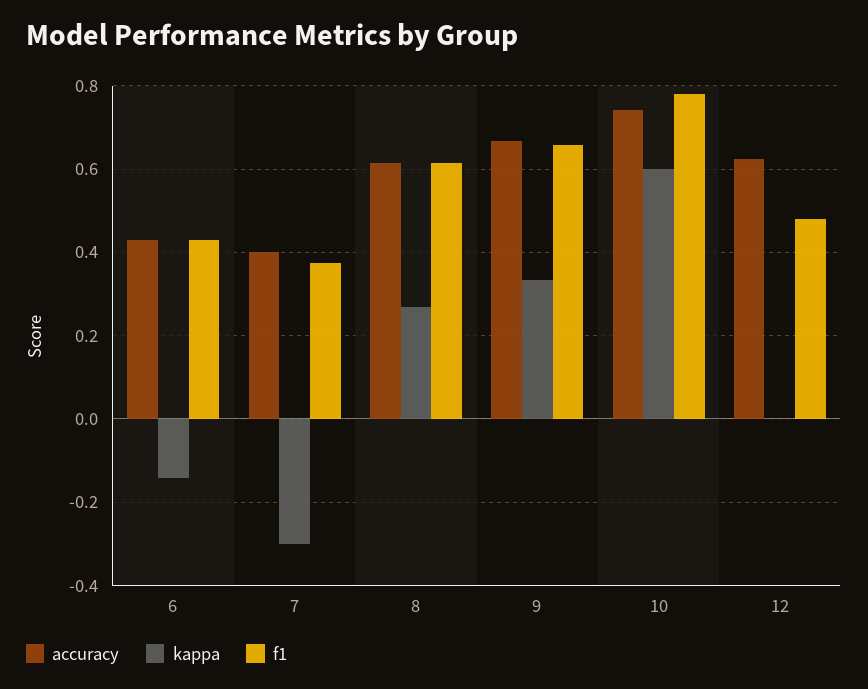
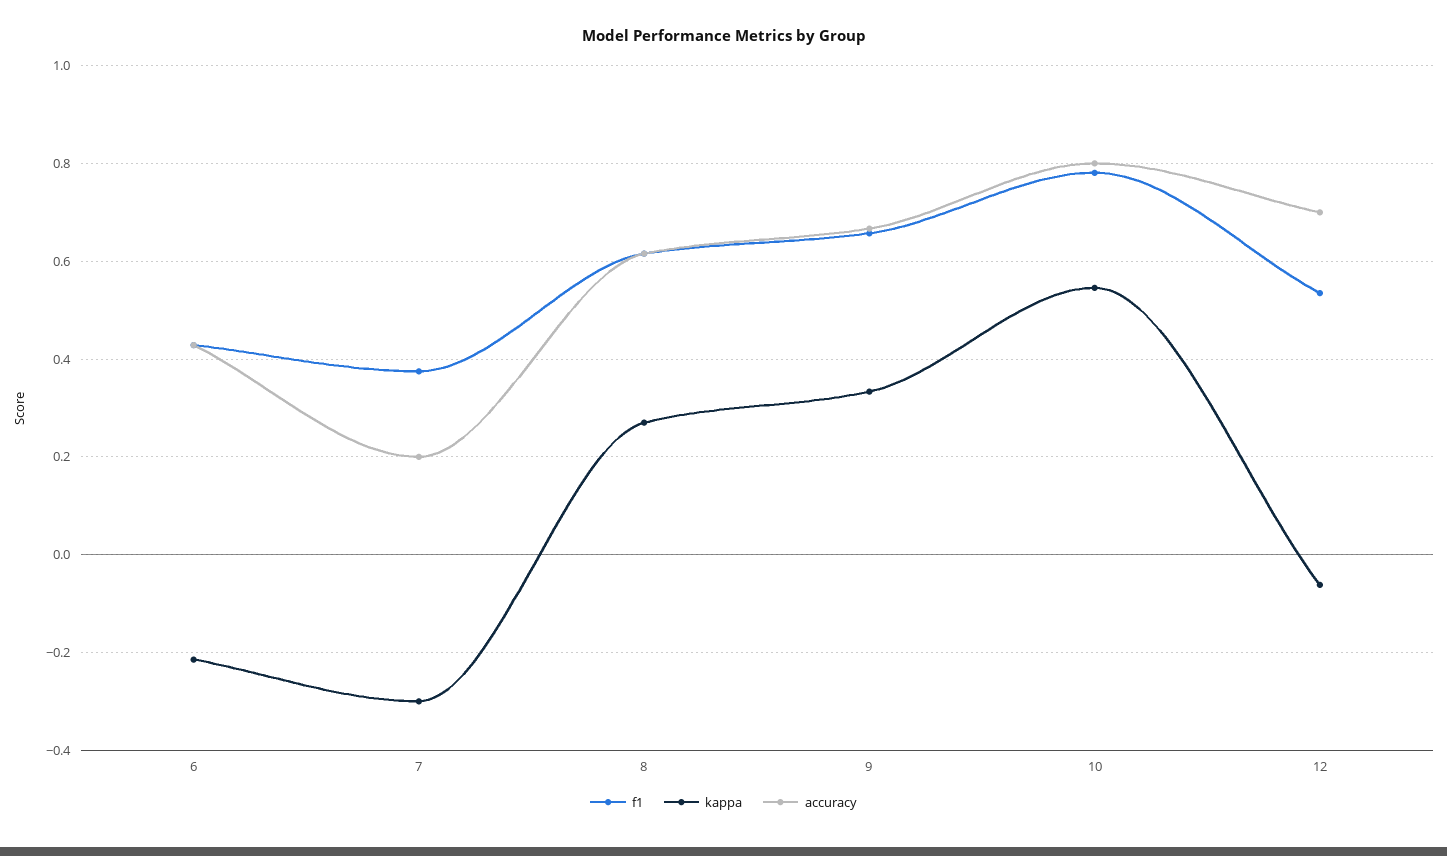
kappa, 6: -0.14 -> -0.22
accuracy, 7: 0.4 -> 0.2
accuracy, 10: 0.74 -> 0.8
kappa, 10: 0.6 -> 0.54
accuracy, 12: 0.62 -> 0.7
kappa, 12: 0 -> -0.06
f1, 12: 0.48 -> 0.54

